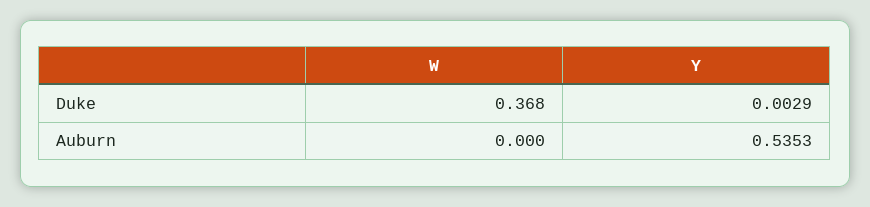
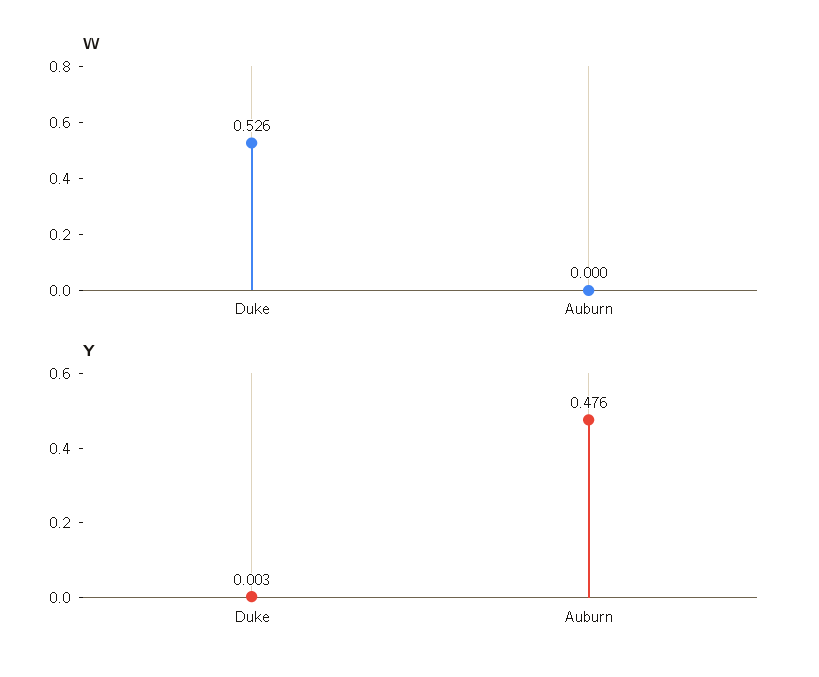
W, Duke: 0.368 -> 0.526
Y, Auburn: 0.5353 -> 0.476

